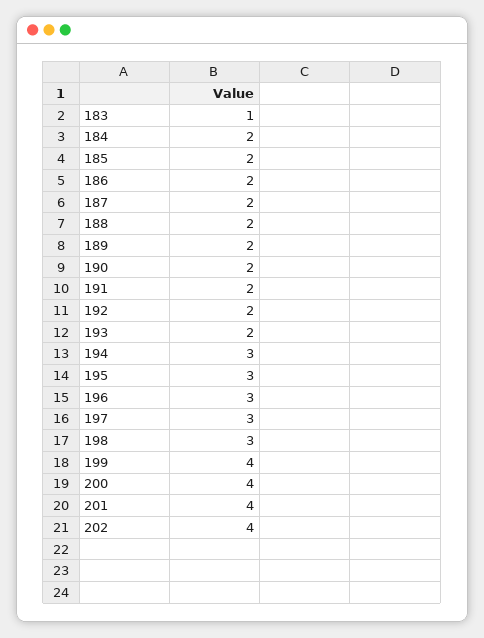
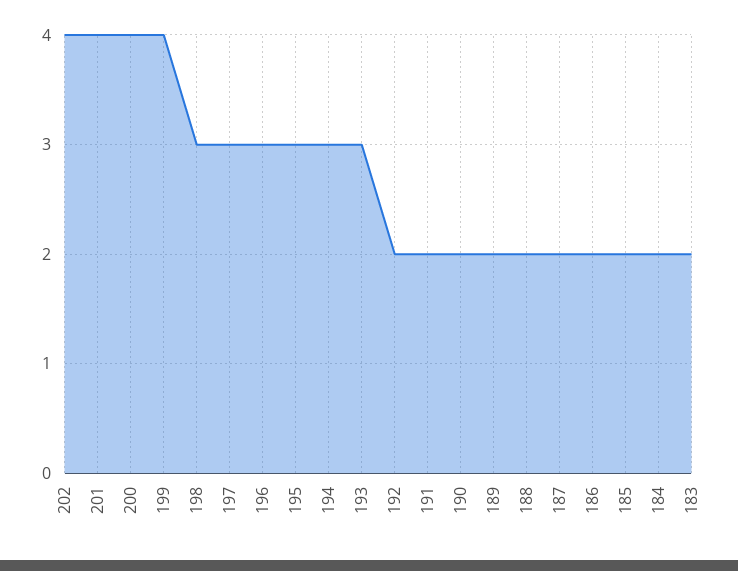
183: 1 -> 2
193: 2 -> 3

